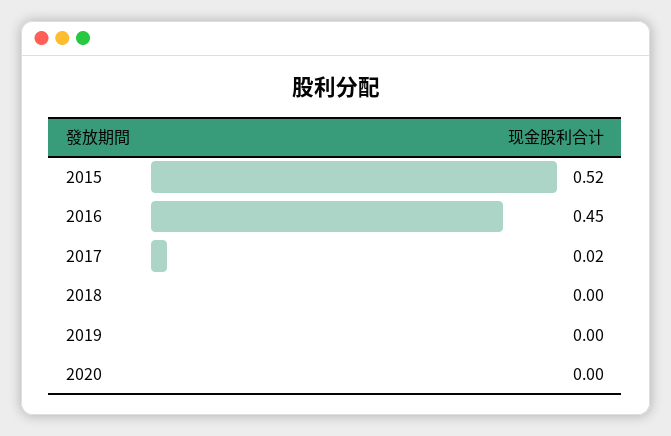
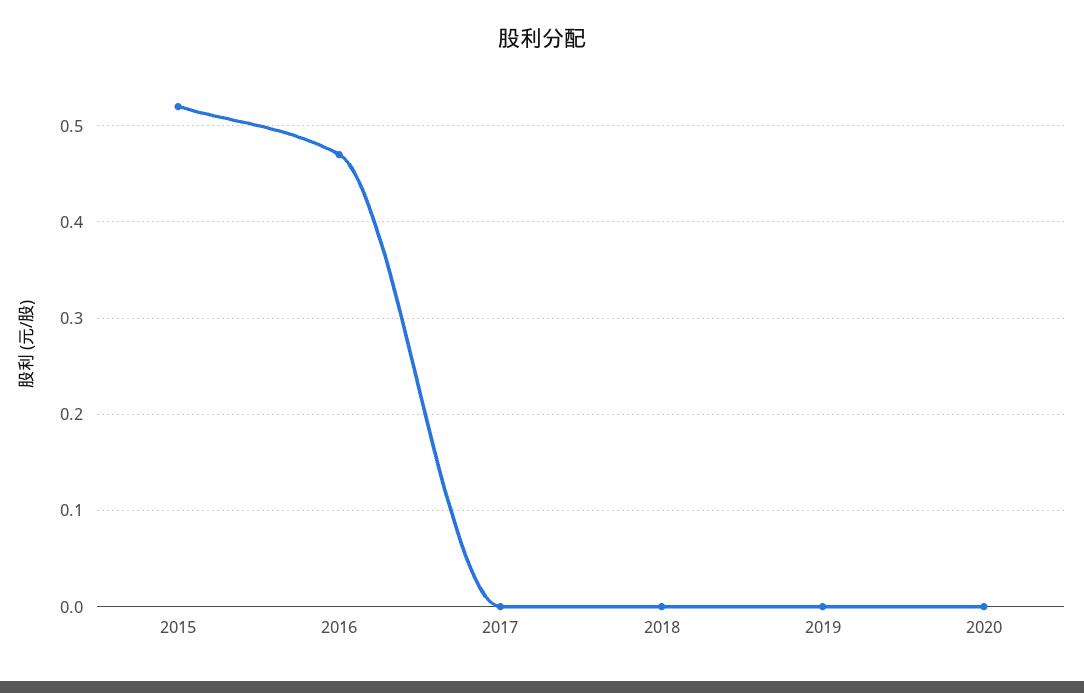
2016: 0.45 -> 0.47
2017: 0.02 -> 0

